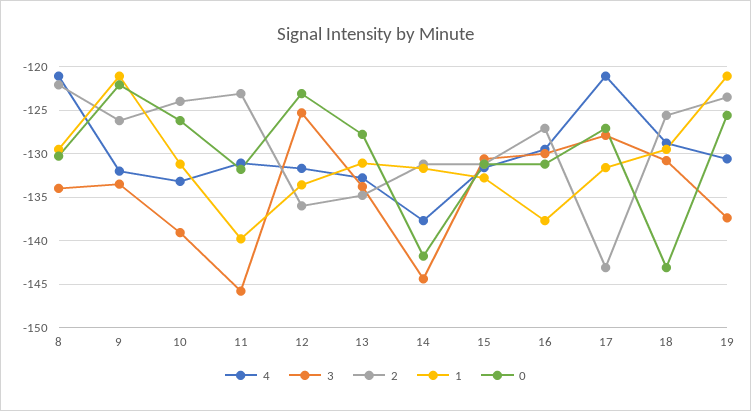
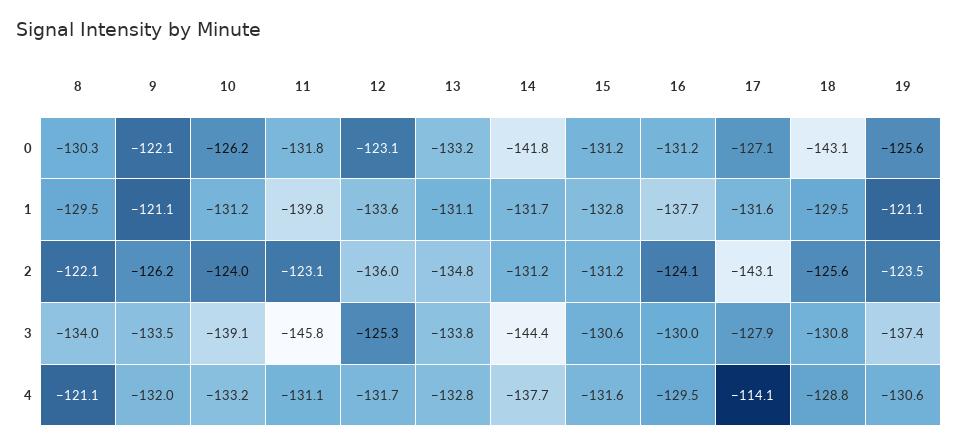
0, 13: -128 -> -133.2
2, 16: -127 -> -124.1
4, 17: -121 -> -114.1

